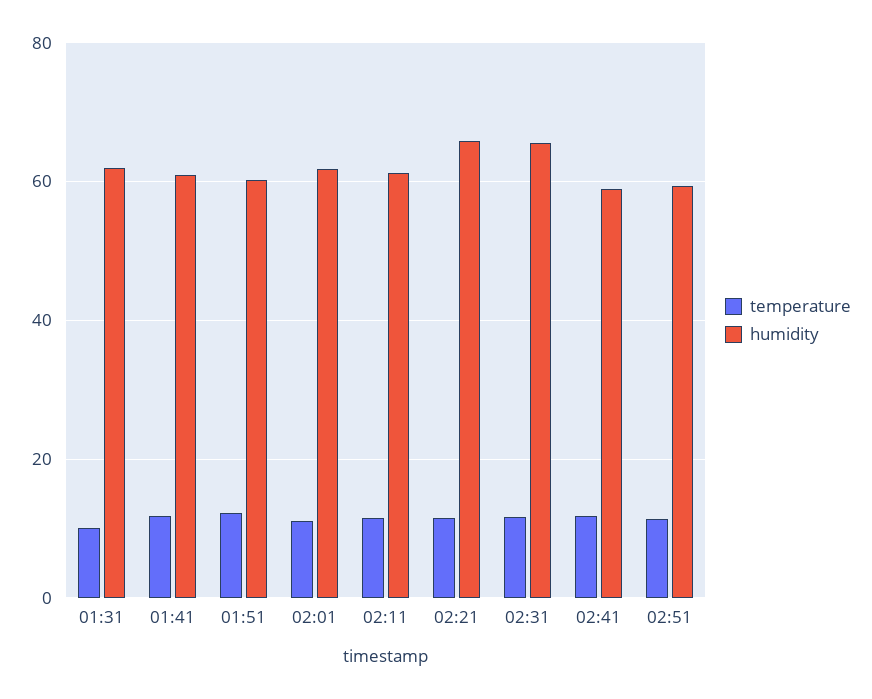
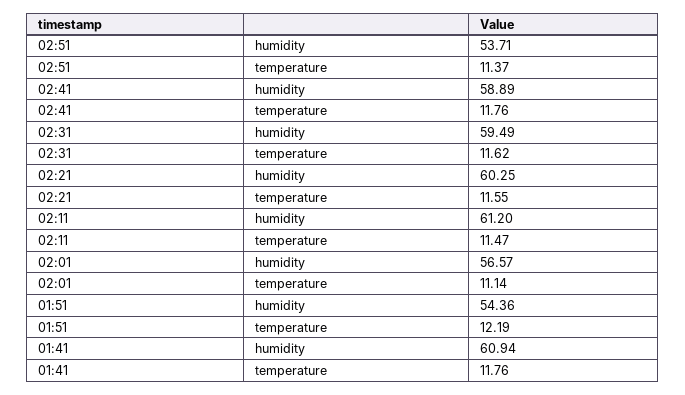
temperature, 01:31: 10 -> none
humidity, 01:31: 62 -> none
humidity, 01:51: 60 -> 54.36
humidity, 02:01: 62 -> 56.57
humidity, 02:21: 66 -> 60.25
humidity, 02:31: 66 -> 59.49
humidity, 02:51: 60 -> 53.71

